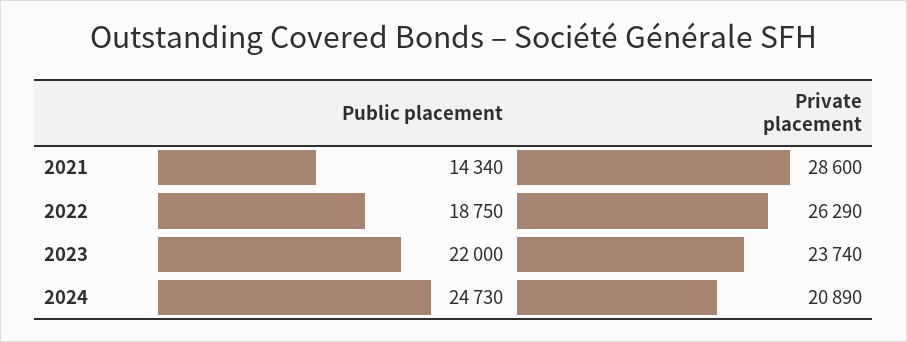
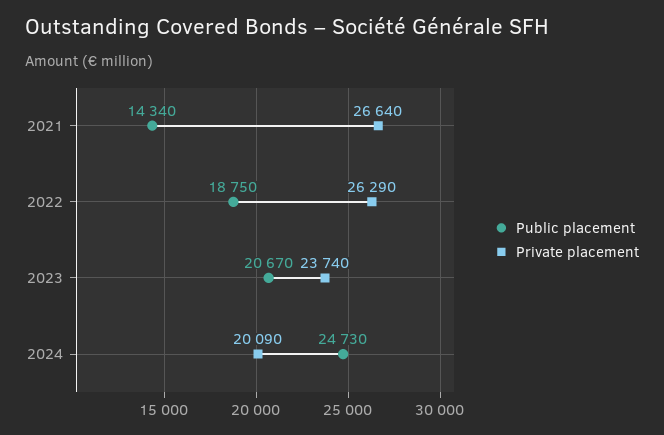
Private placement, 2021: 28600 -> 26640
Public placement, 2023: 22000 -> 20670
Private placement, 2024: 20890 -> 20090

